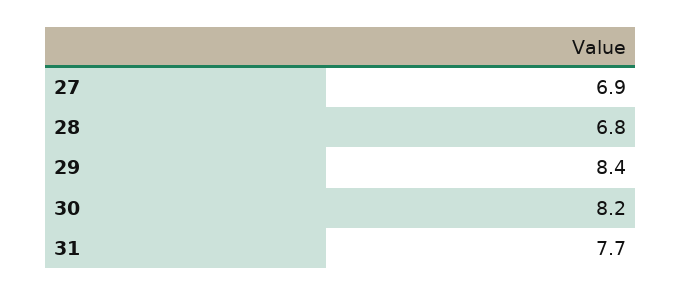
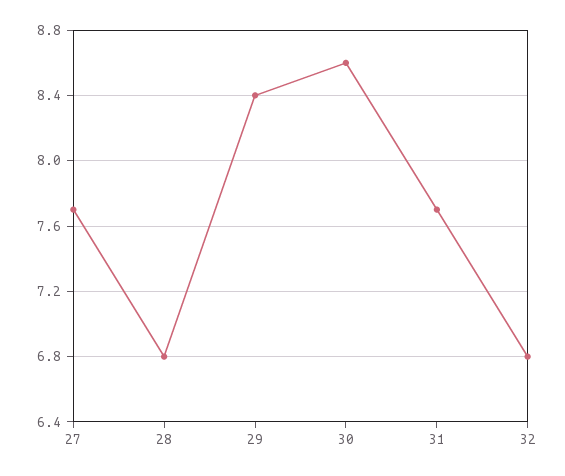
27: 6.9 -> 7.7
30: 8.2 -> 8.6
32: none -> 6.8

